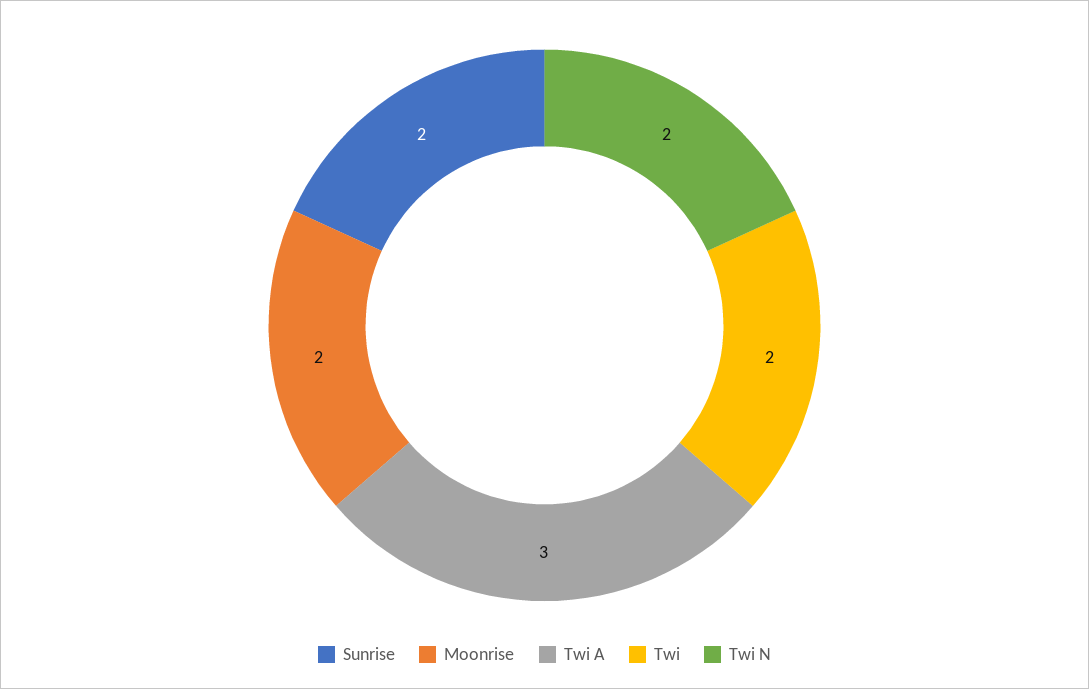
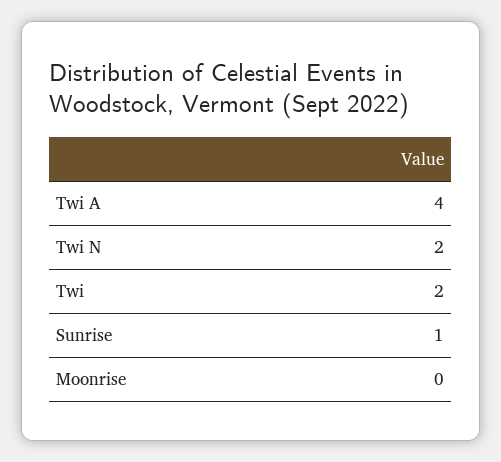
Sunrise: 2 -> 1
Moonrise: 2 -> 0
Twi A: 3 -> 4

